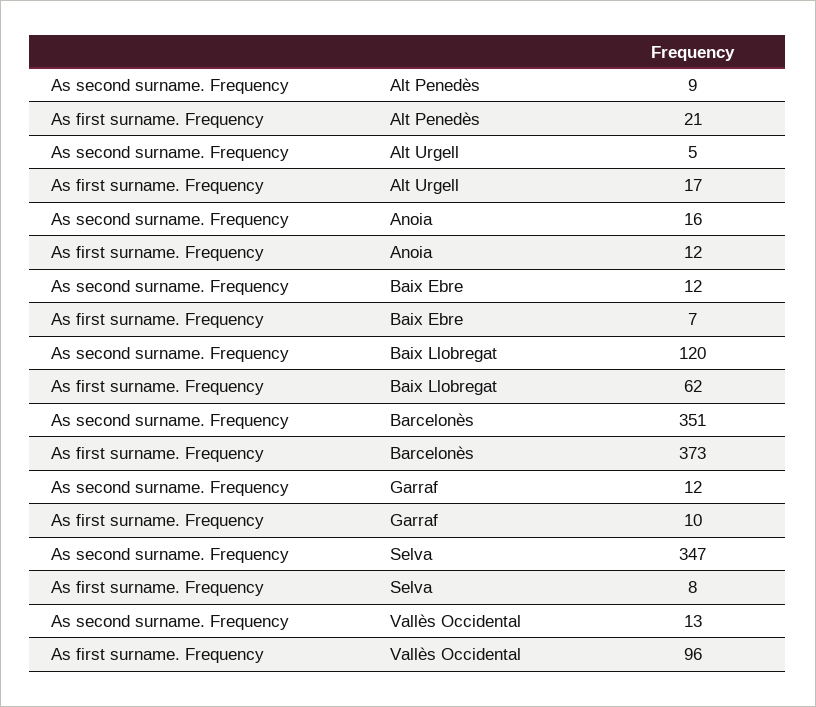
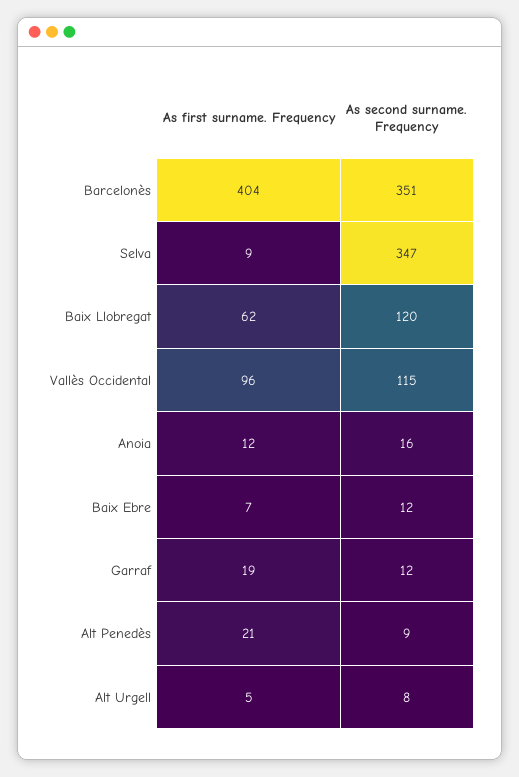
As second surname. Frequency, Alt Urgell: 5 -> 8
As first surname. Frequency, Alt Urgell: 17 -> 5
As first surname. Frequency, Barcelonès: 373 -> 404
As first surname. Frequency, Garraf: 10 -> 19
As first surname. Frequency, Selva: 8 -> 9
As second surname. Frequency, Vallès Occidental: 13 -> 115

